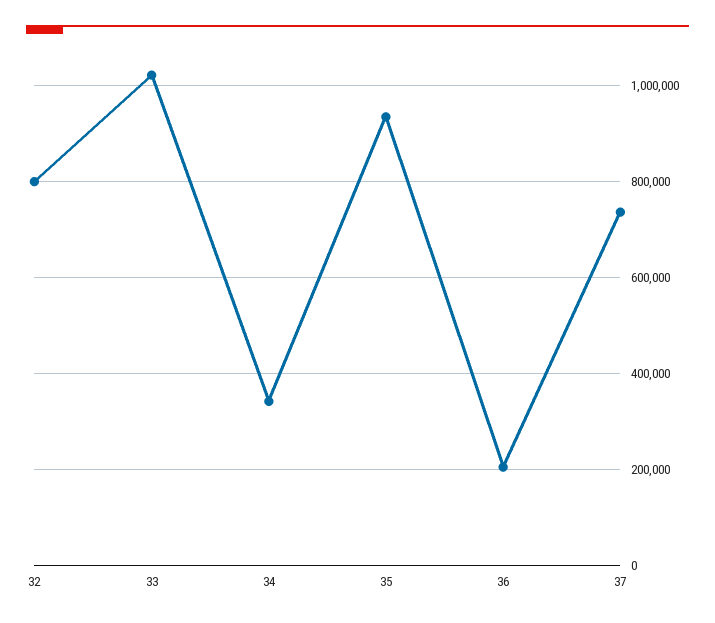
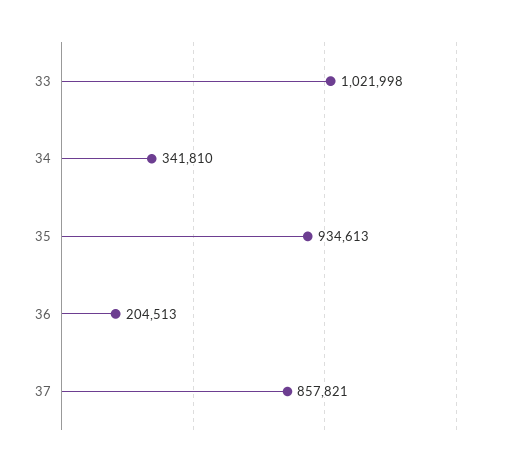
32: 800000 -> none
37: 740000 -> 857821

